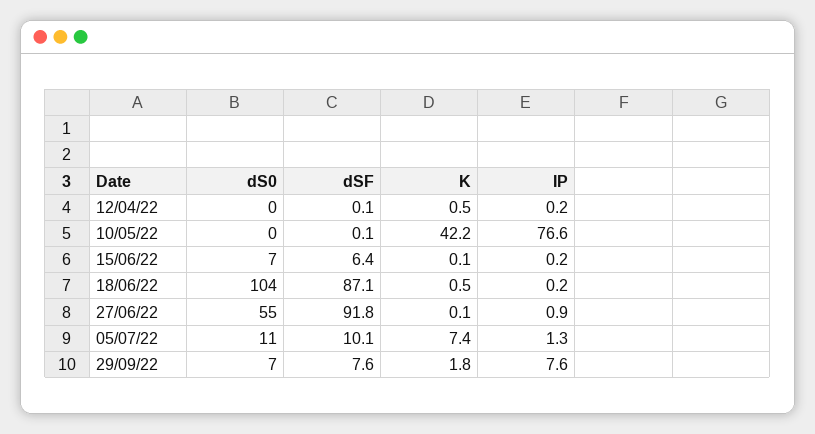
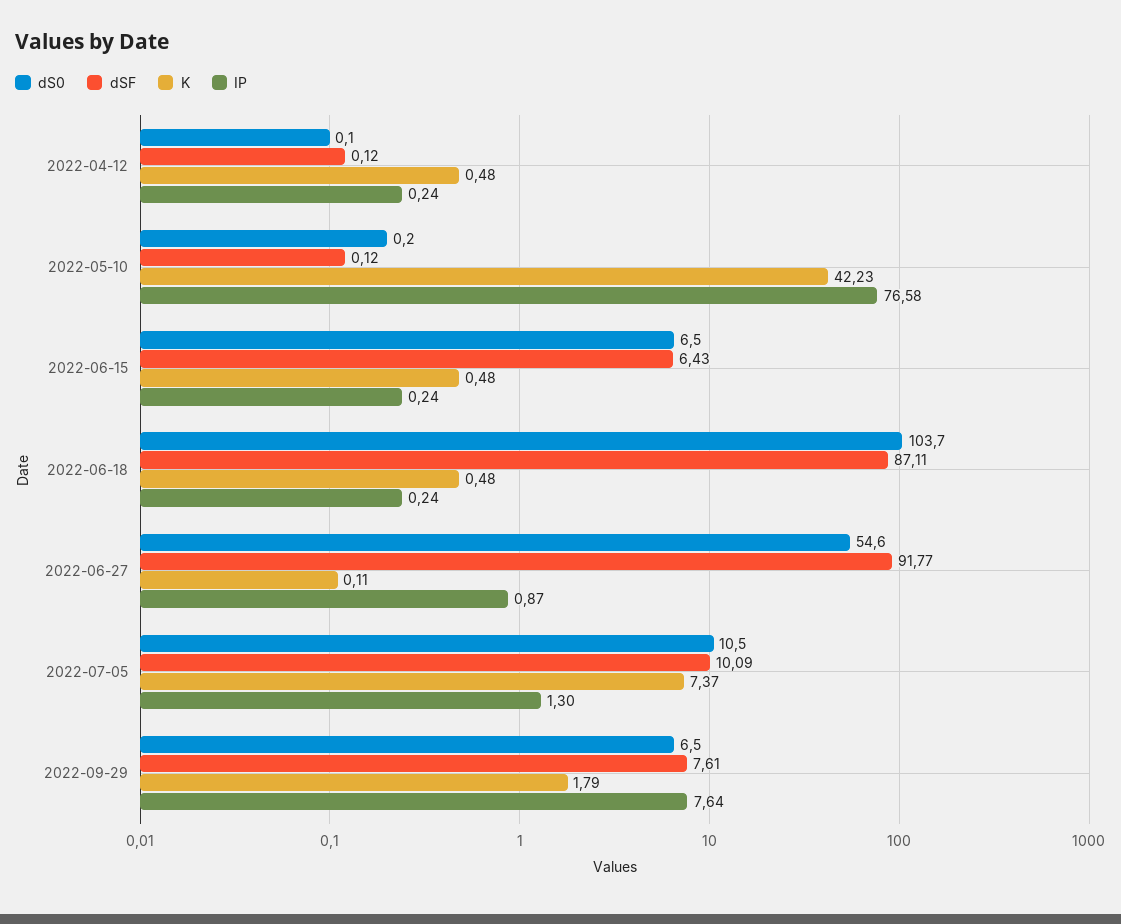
K, 15/06/22: 0.1 -> 0.48

